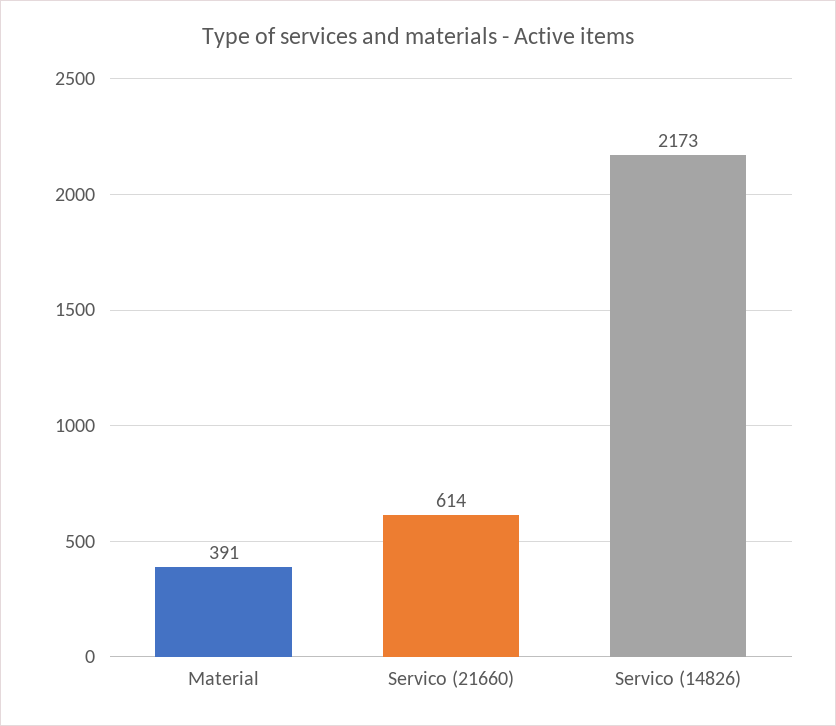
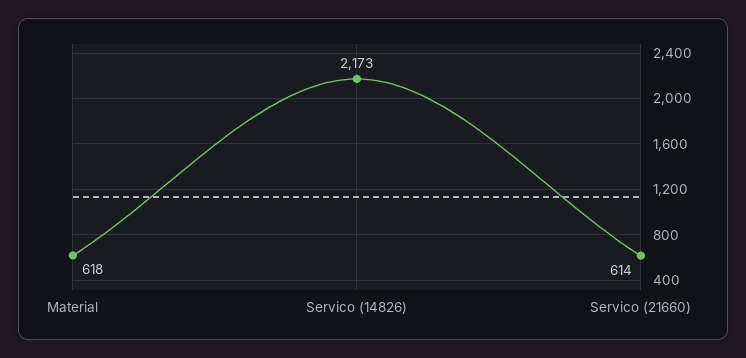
Material: 391 -> 618

